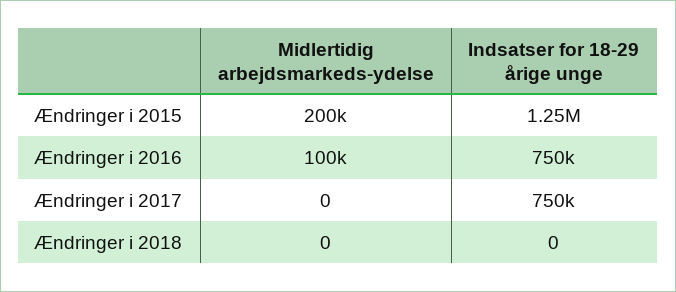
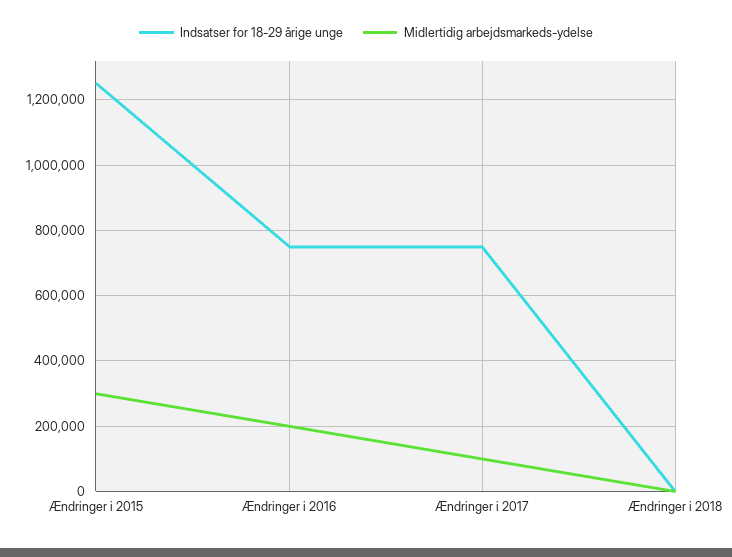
Midlertidig arbejdsmarkeds-ydelse, Ændringer i 2015: 200000 -> 300000
Midlertidig arbejdsmarkeds-ydelse, Ændringer i 2016: 100000 -> 200000
Midlertidig arbejdsmarkeds-ydelse, Ændringer i 2017: 0 -> 100000

